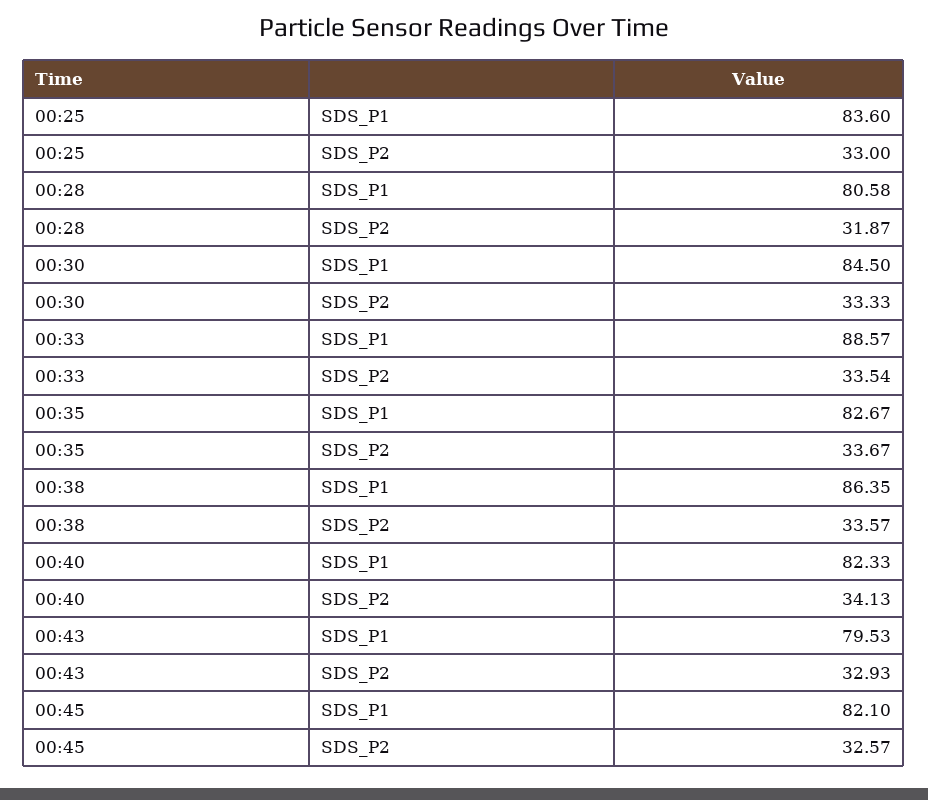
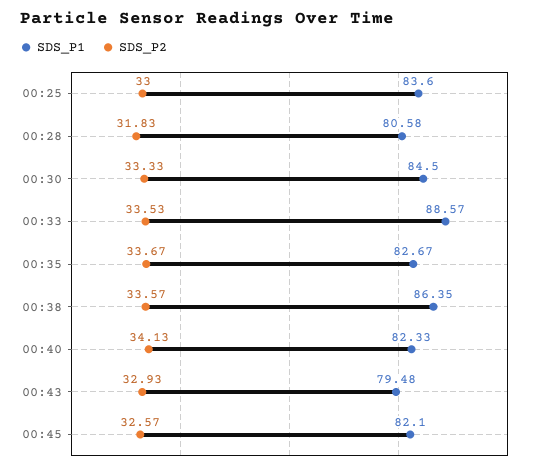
SDS_P2, 00:28: 31.87 -> 31.83
SDS_P2, 00:33: 33.54 -> 33.53
SDS_P1, 00:43: 79.53 -> 79.48

